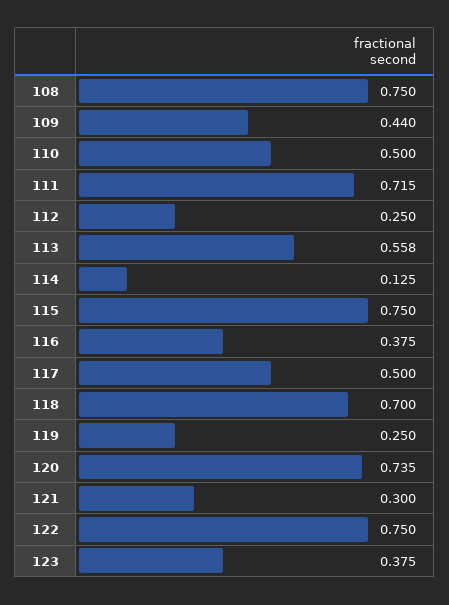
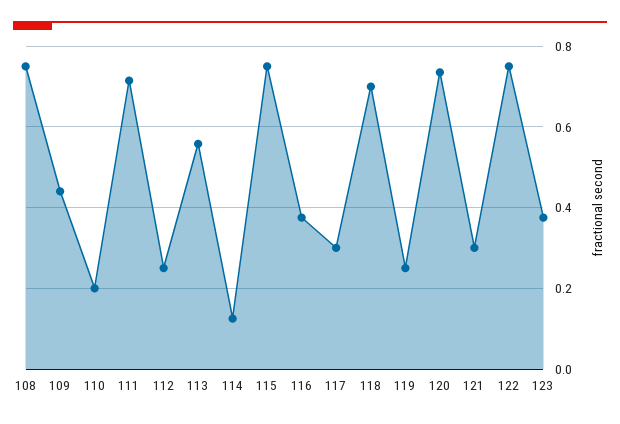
110: 0.5 -> 0.2
117: 0.5 -> 0.3

